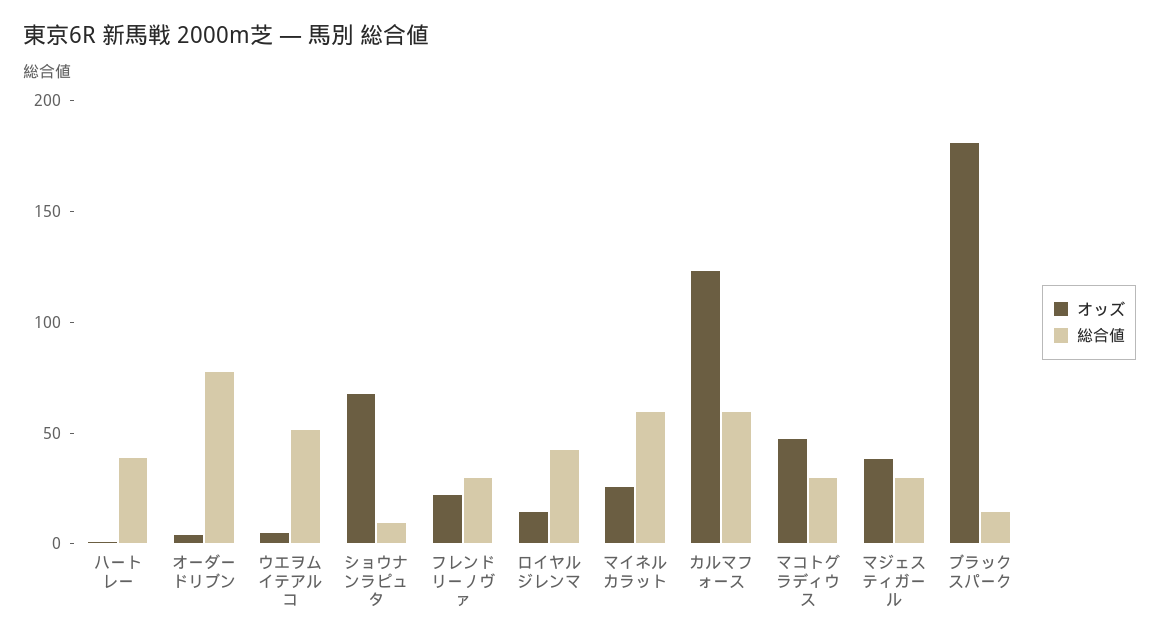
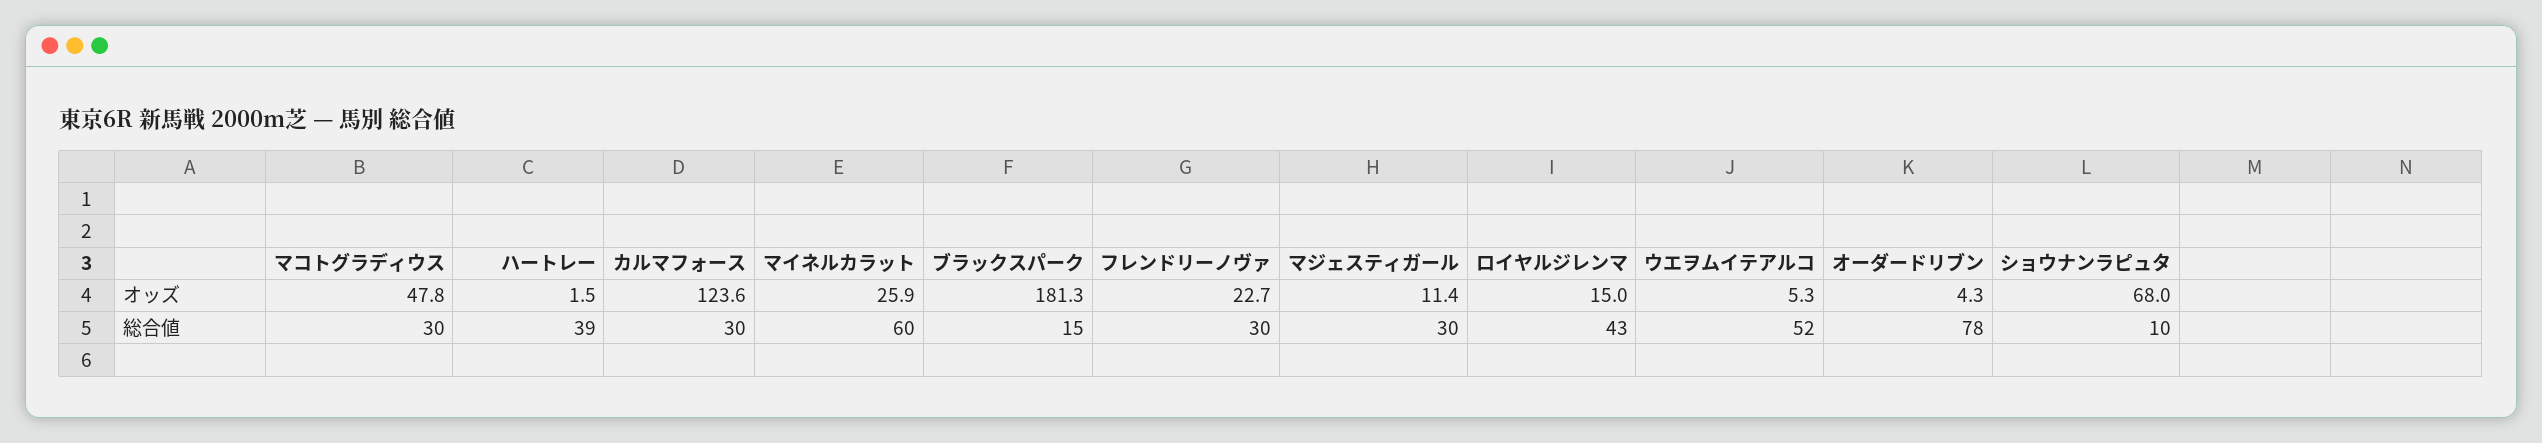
総合値, カルマフォース: 60 -> 30
オッズ, マジェスティガール: 40 -> 11.4

